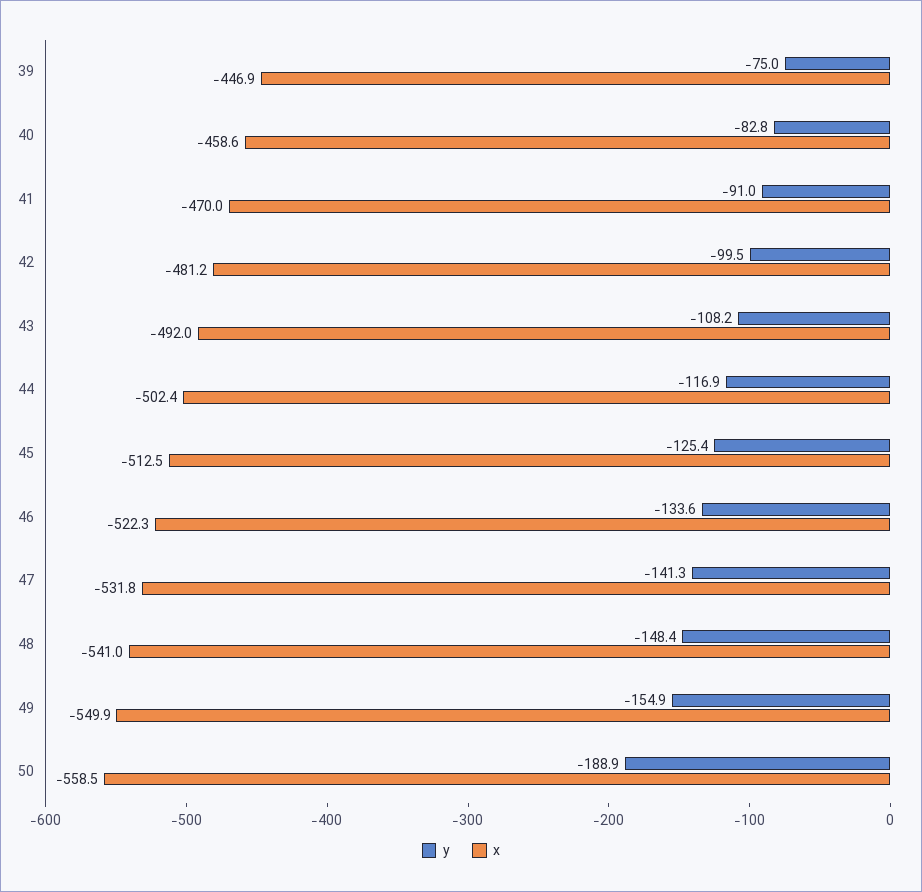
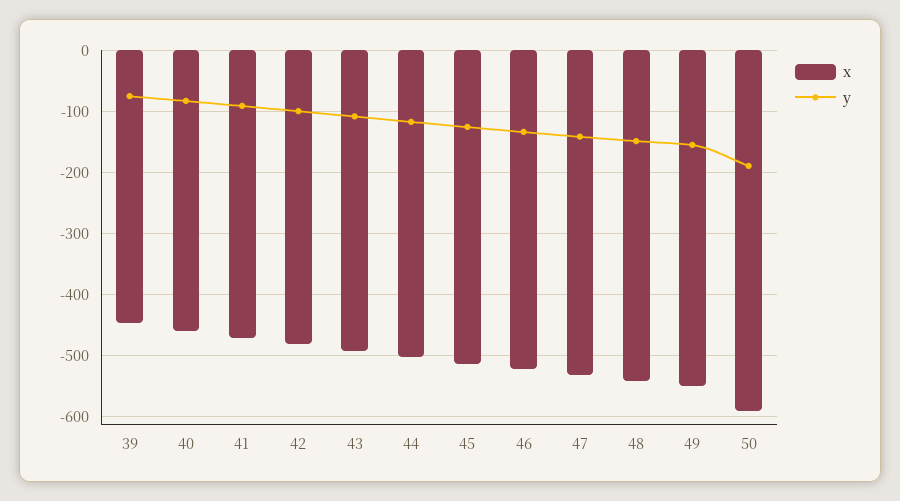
x, 50: -558.5 -> -590

